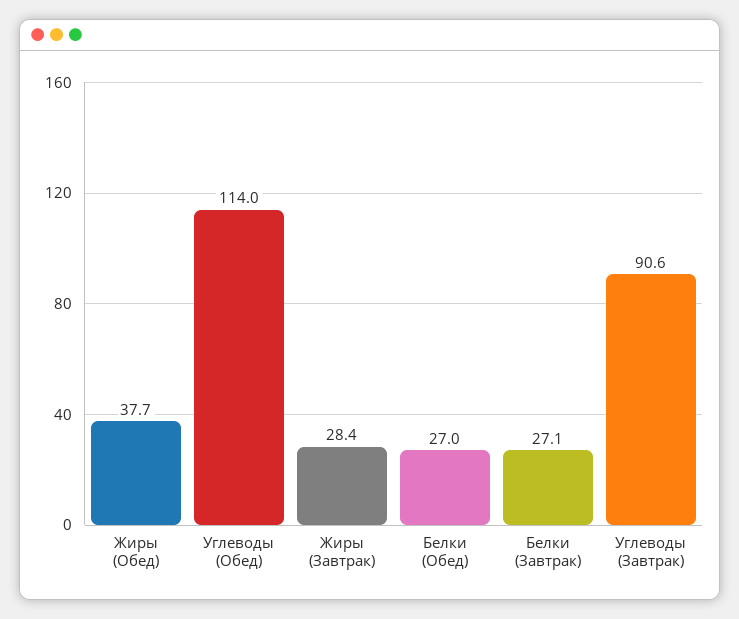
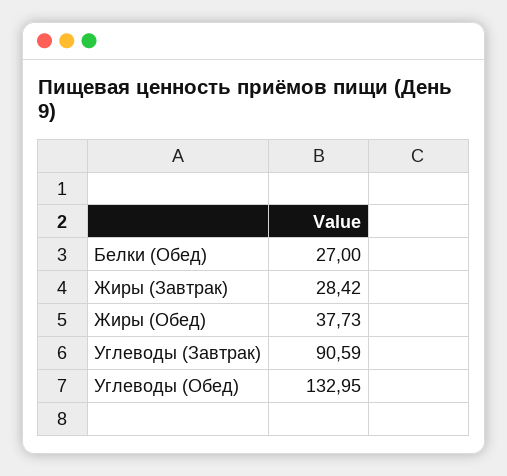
Углеводы (Обед): 114 -> 132.95
Белки (Завтрак): 27.1 -> none

